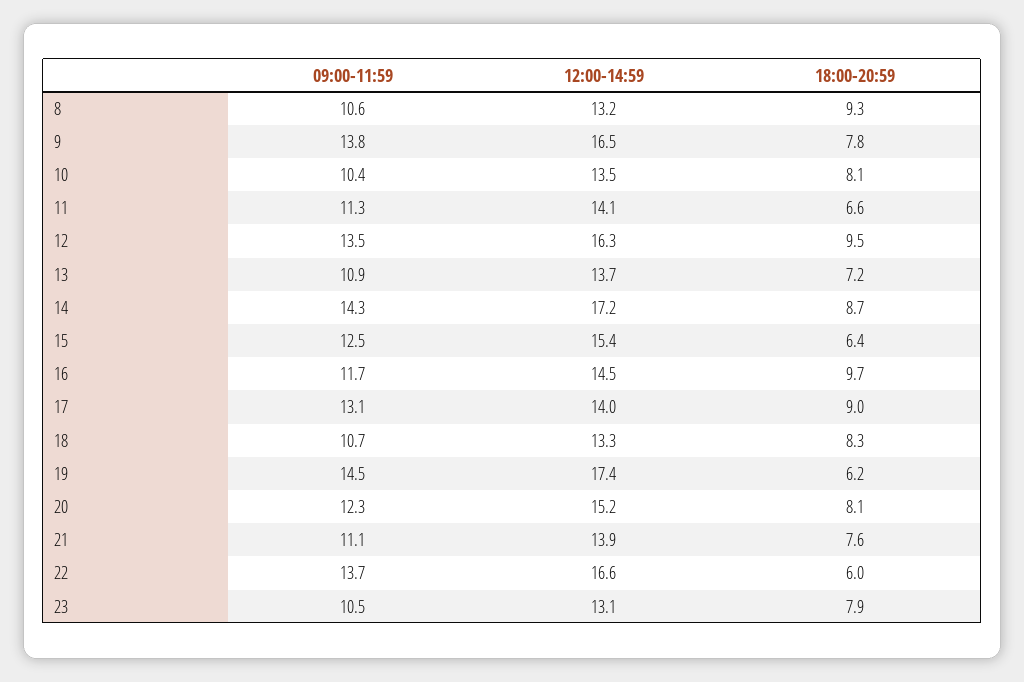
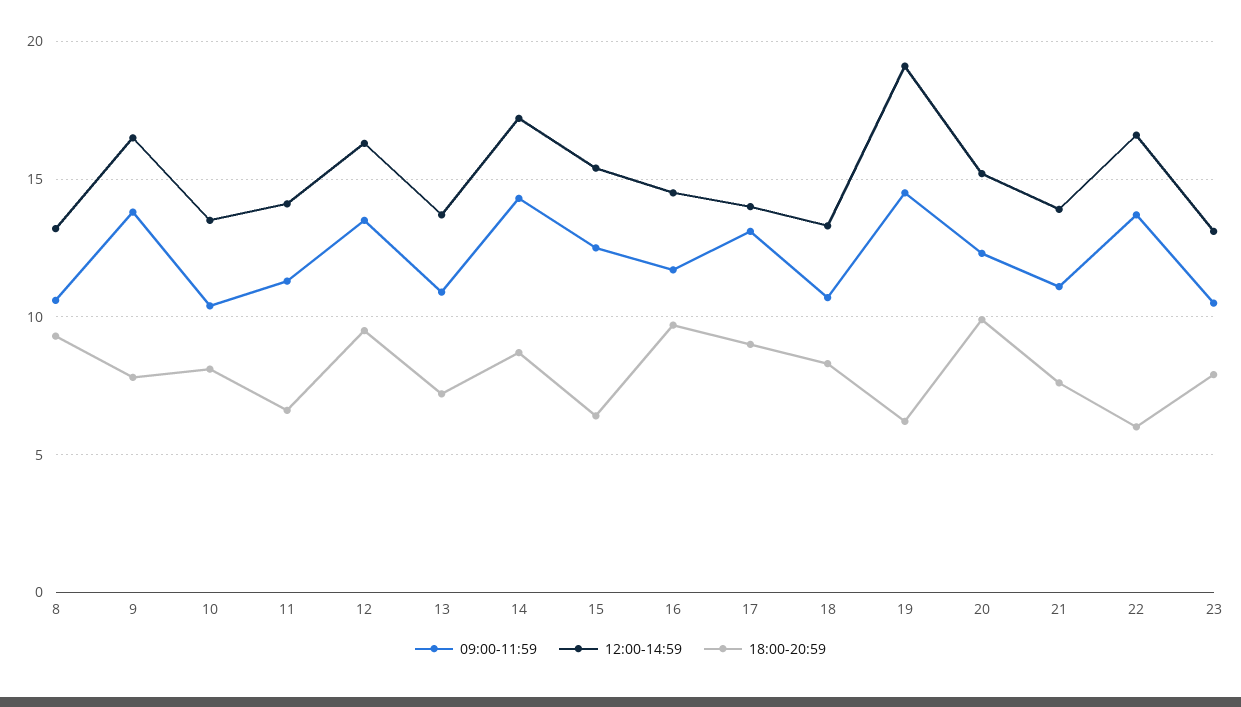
12:00-14:59, 19: 17.4 -> 19
18:00-20:59, 20: 8.1 -> 10

